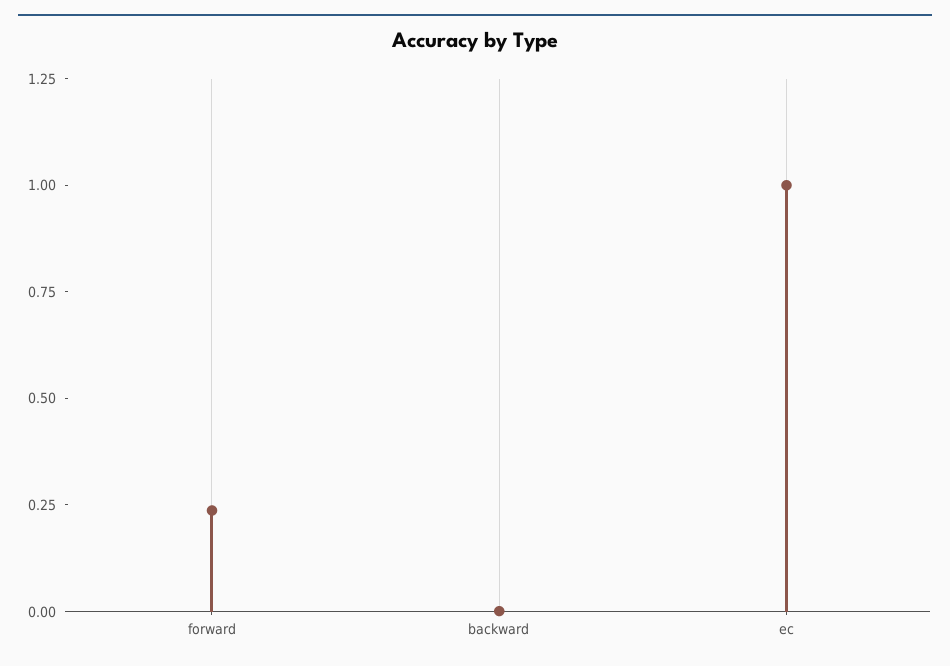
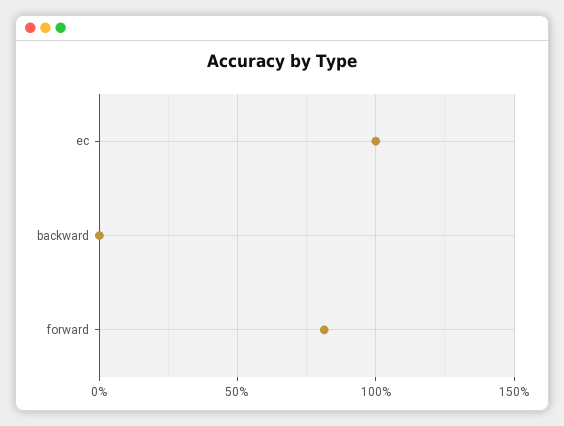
forward: 0.25 -> 0.8

